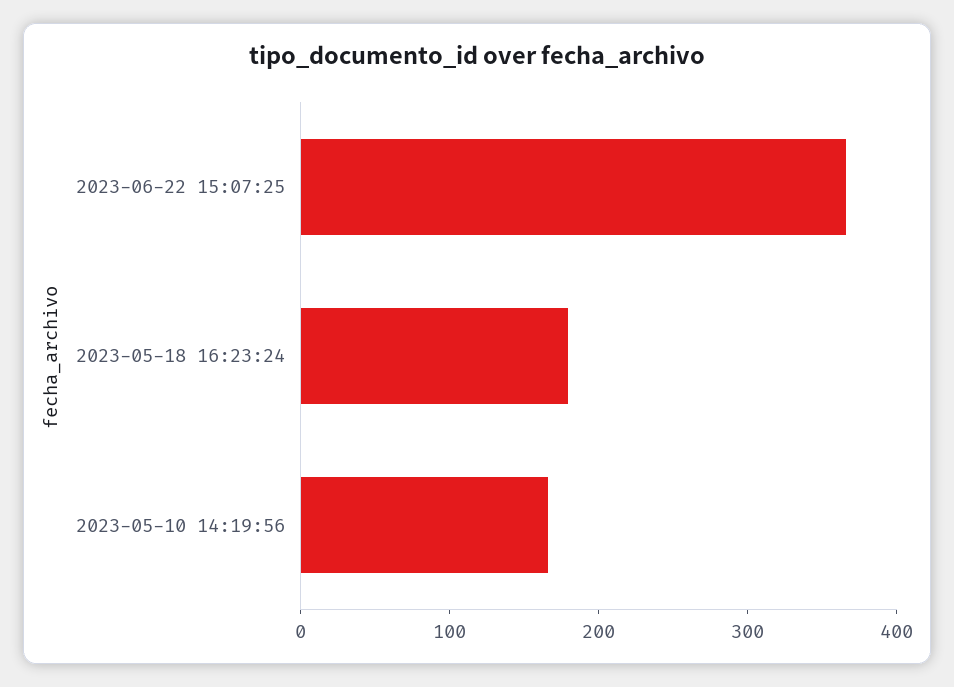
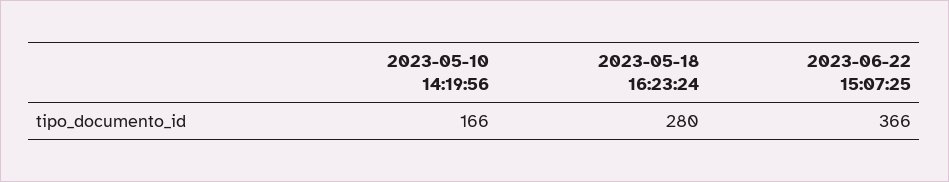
2023-05-18 16:23:24: 180 -> 280

